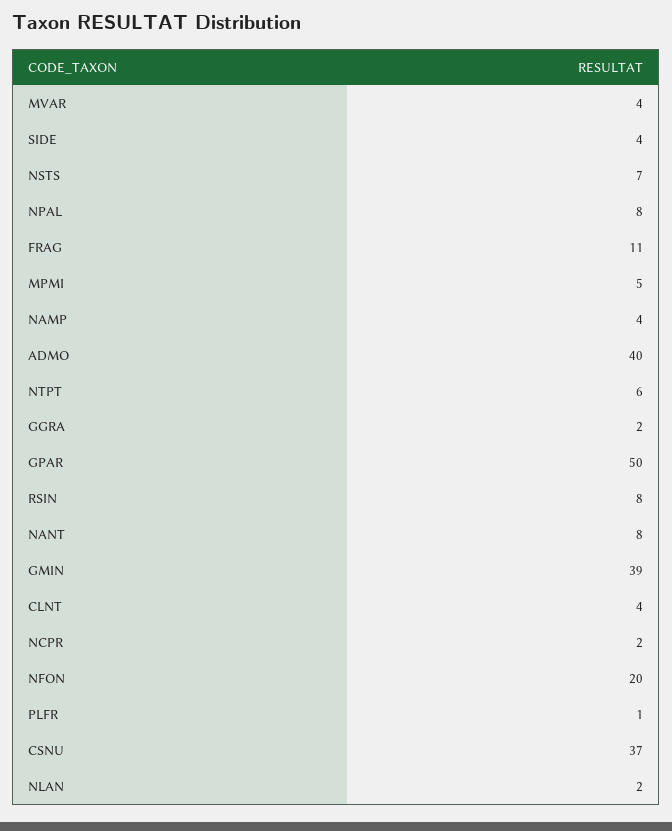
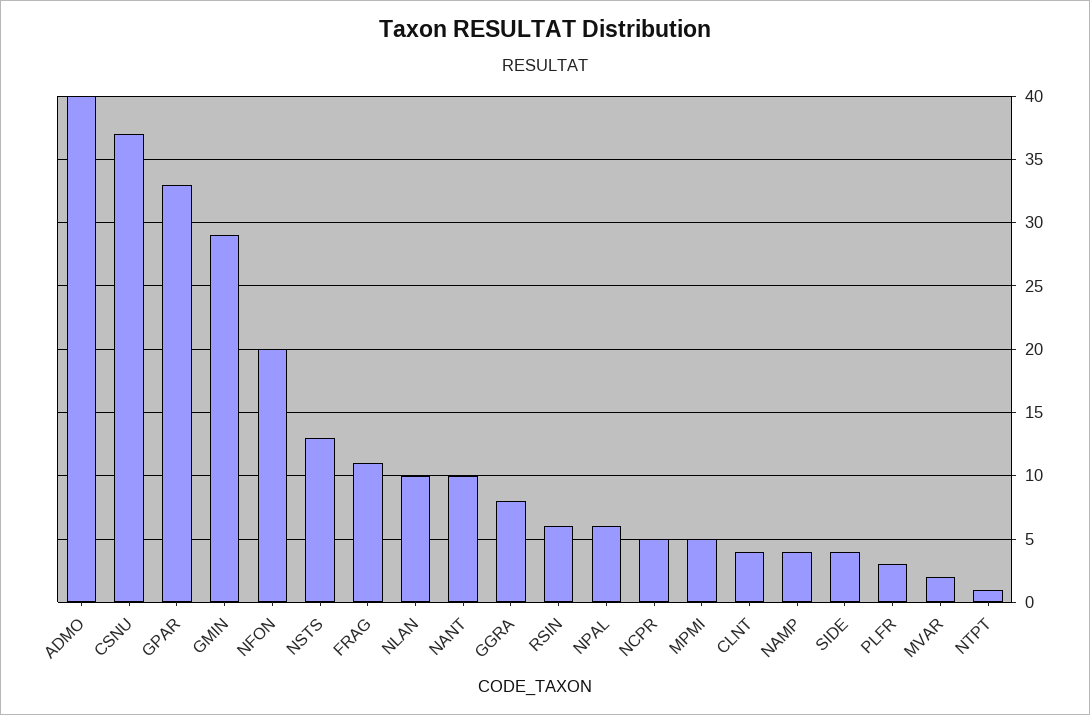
MVAR: 4 -> 2
NSTS: 7 -> 13
NPAL: 8 -> 6
NTPT: 6 -> 1
GGRA: 2 -> 8
GPAR: 50 -> 33
RSIN: 8 -> 6
NANT: 8 -> 10
GMIN: 39 -> 29
NCPR: 2 -> 5
PLFR: 1 -> 3
NLAN: 2 -> 10

